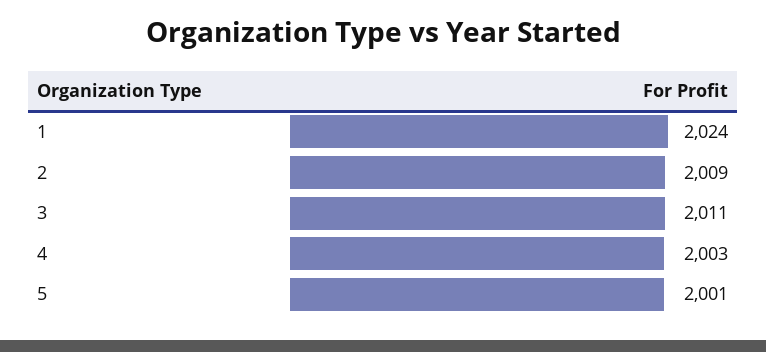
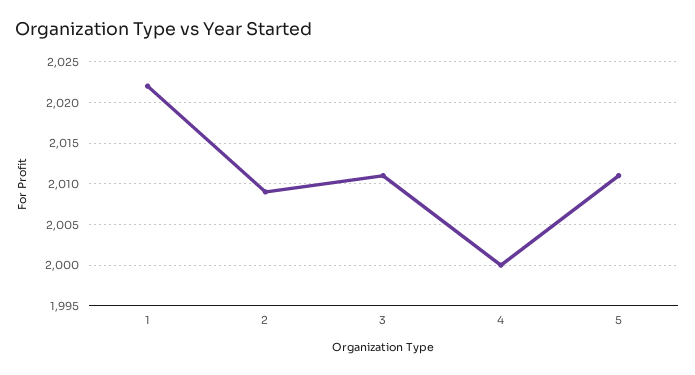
1: 2024 -> 2022
4: 2003 -> 2000
5: 2001 -> 2011

